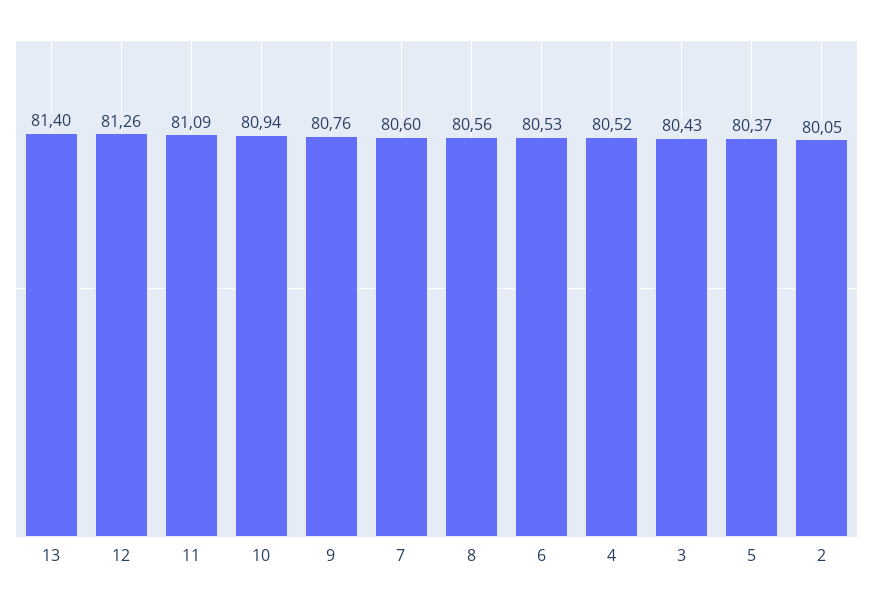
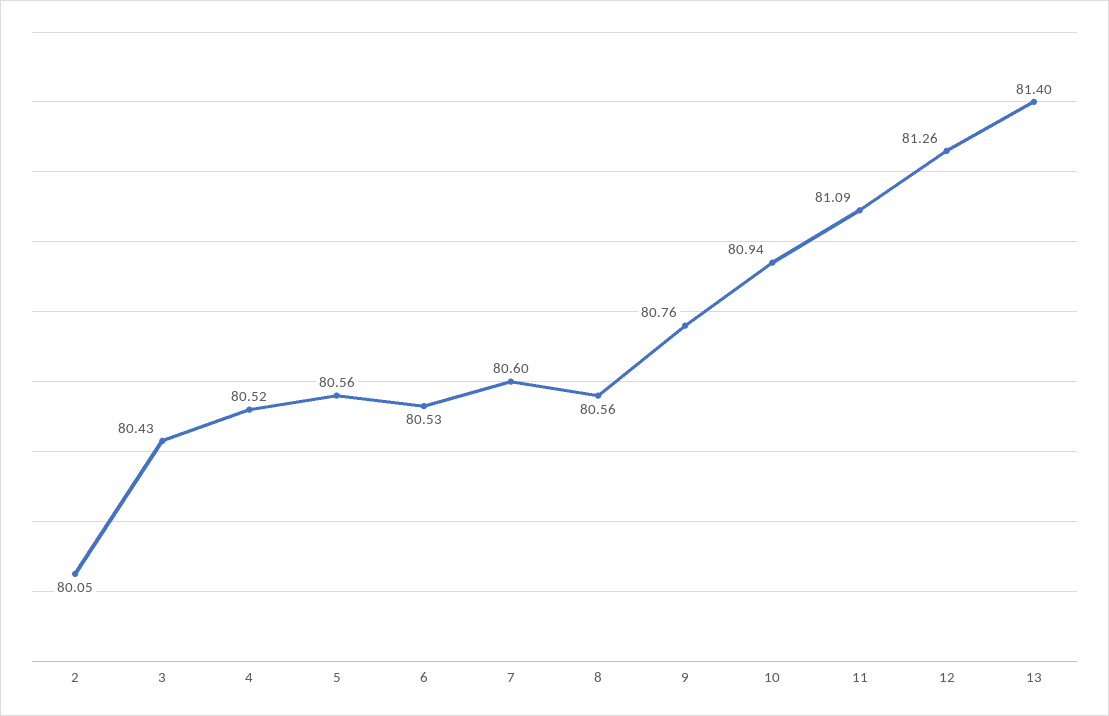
5: 80.37 -> 80.56

